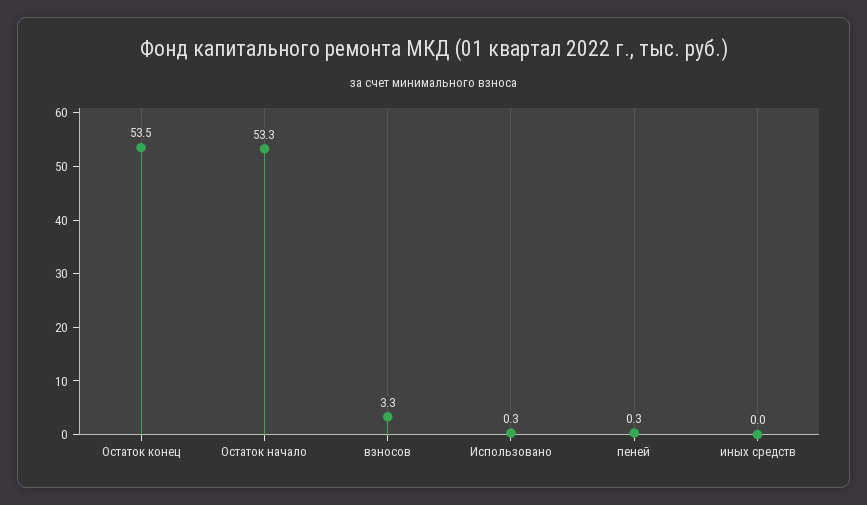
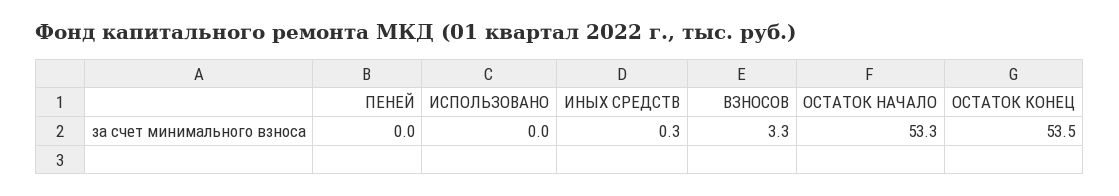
Использовано: 0.3 -> 0
пеней: 0.3 -> 0
иных средств: 0 -> 0.3

